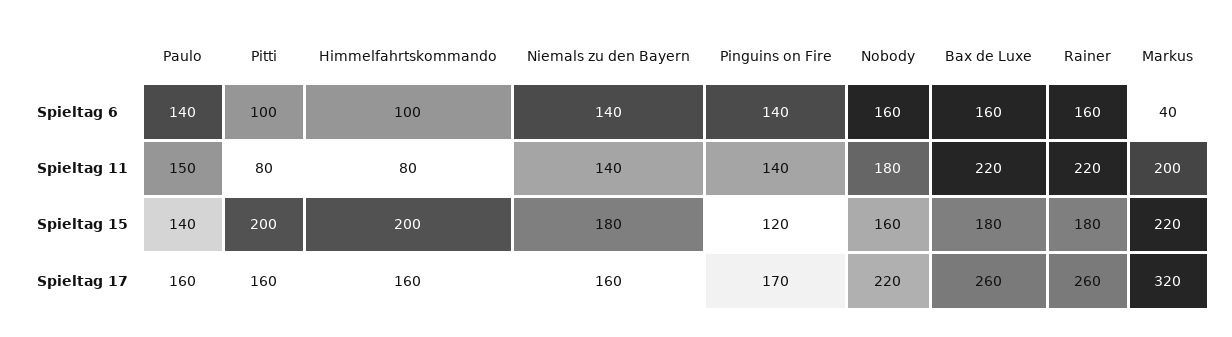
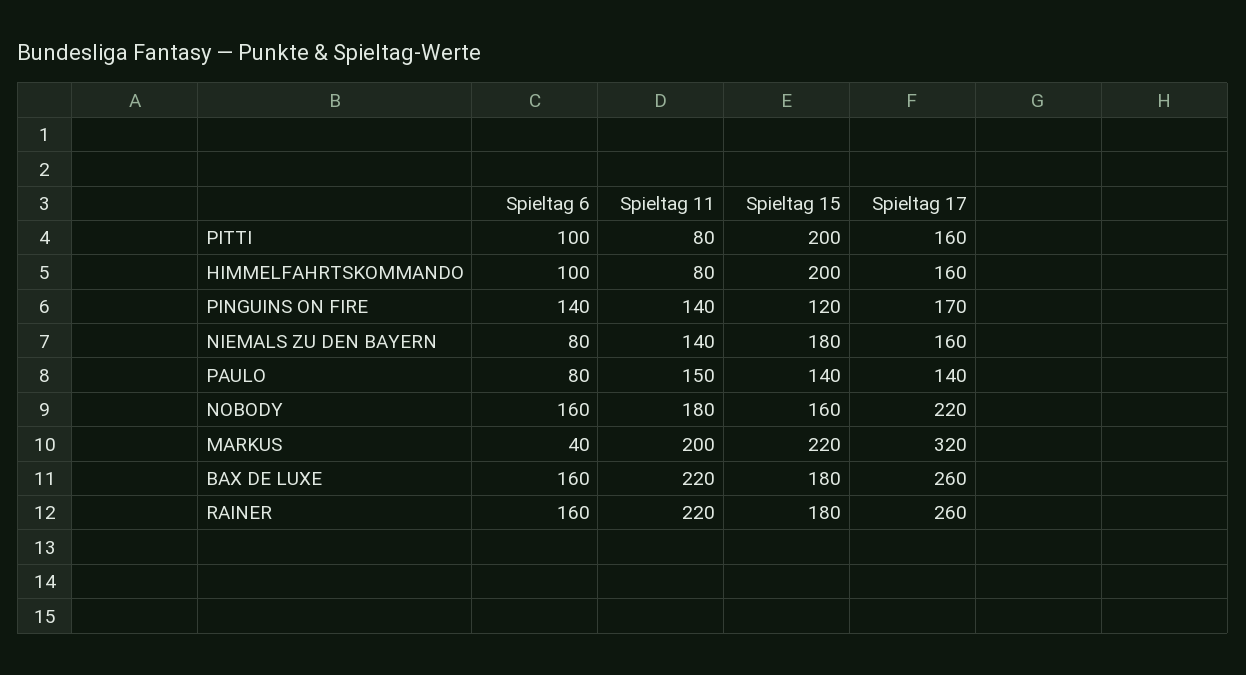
Paulo, Spieltag 6: 140 -> 80
Niemals zu den Bayern, Spieltag 6: 140 -> 80
Paulo, Spieltag 17: 160 -> 140

